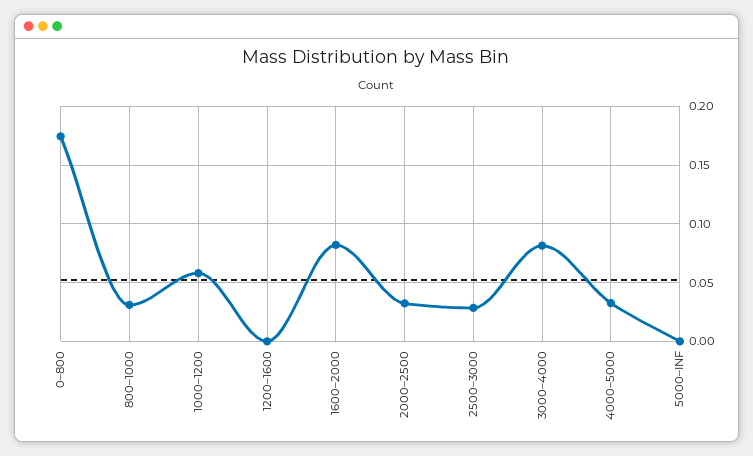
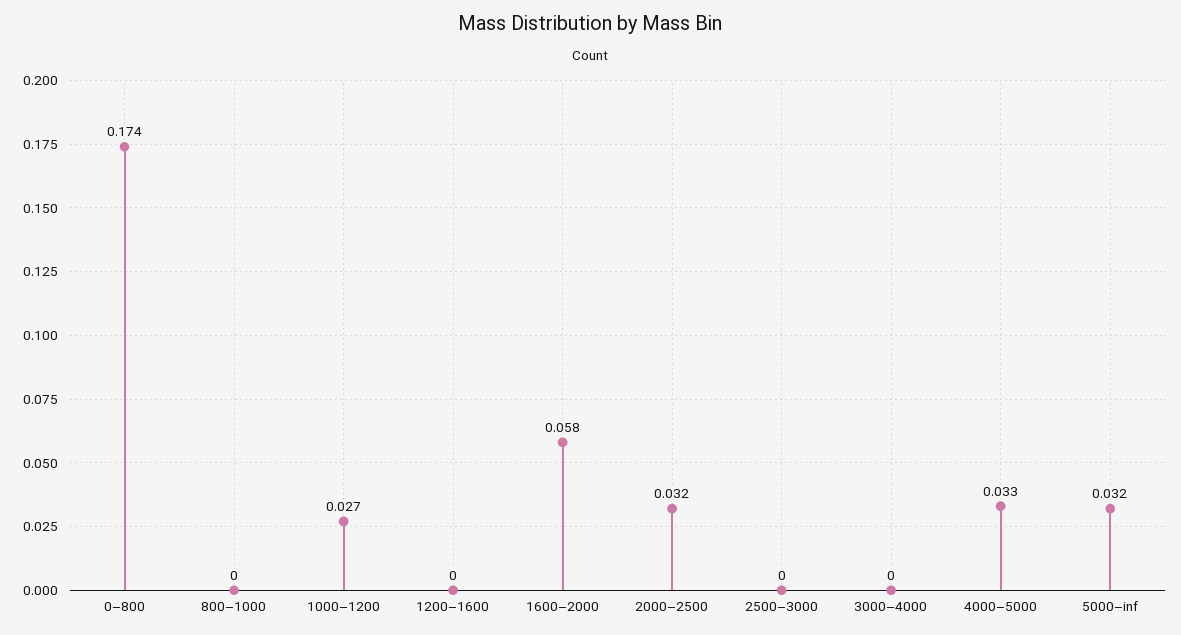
800–1000: 0.03 -> 0
1000–1200: 0.06 -> 0.027
1600–2000: 0.08 -> 0.058
2500–3000: 0.03 -> 0
3000–4000: 0.08 -> 0
5000–INF: 0 -> 0.032

